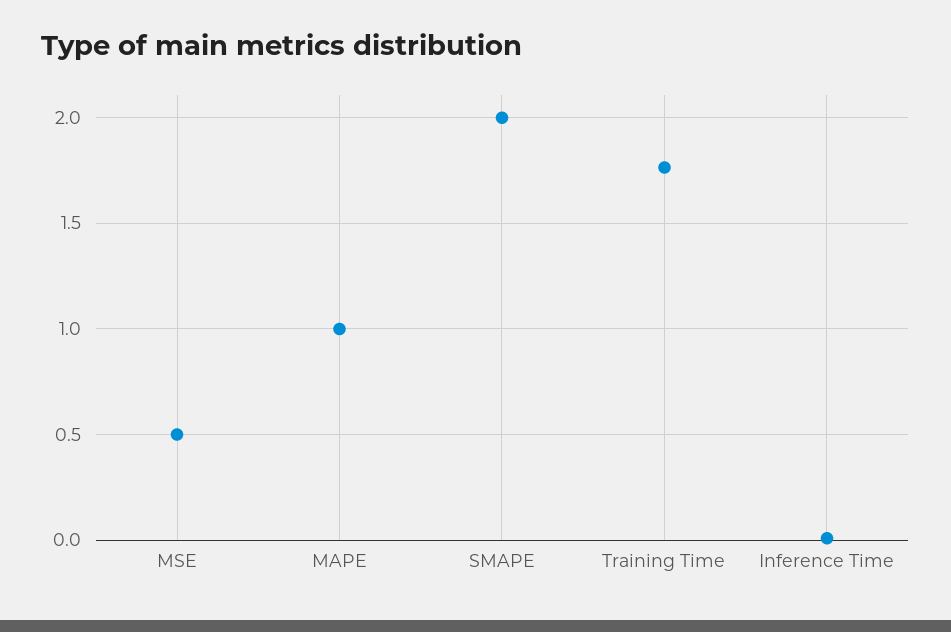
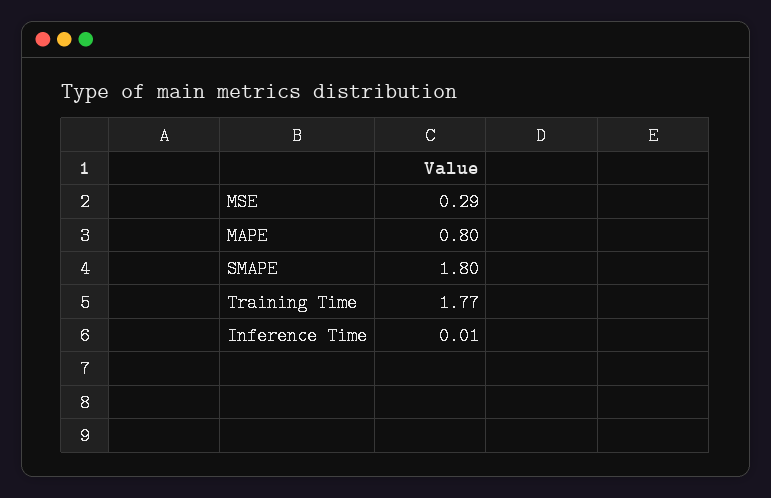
MSE: 0.5 -> 0.29
MAPE: 1 -> 0.8
SMAPE: 2 -> 1.8

